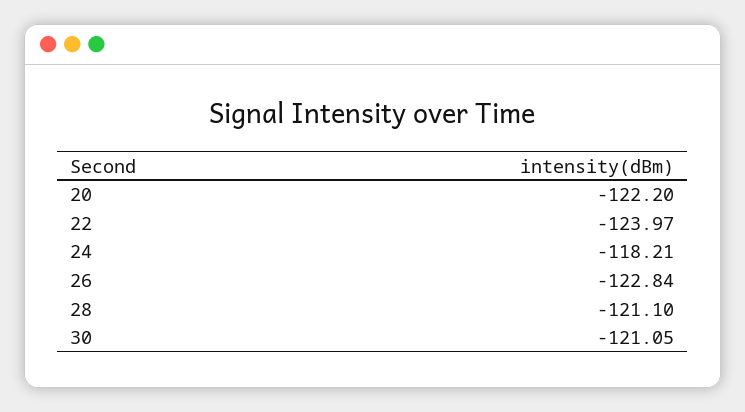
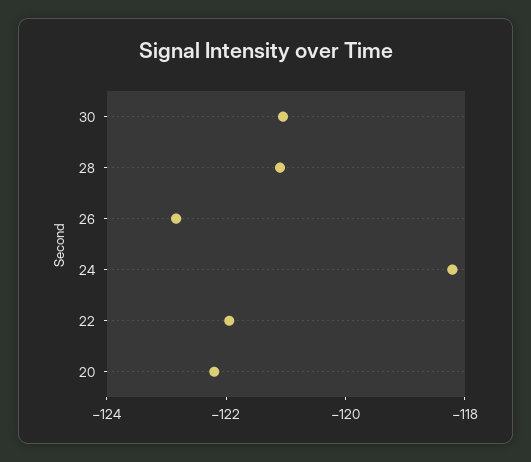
22: -123.97 -> -122

